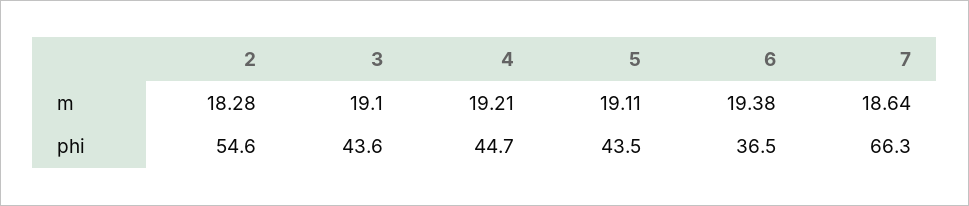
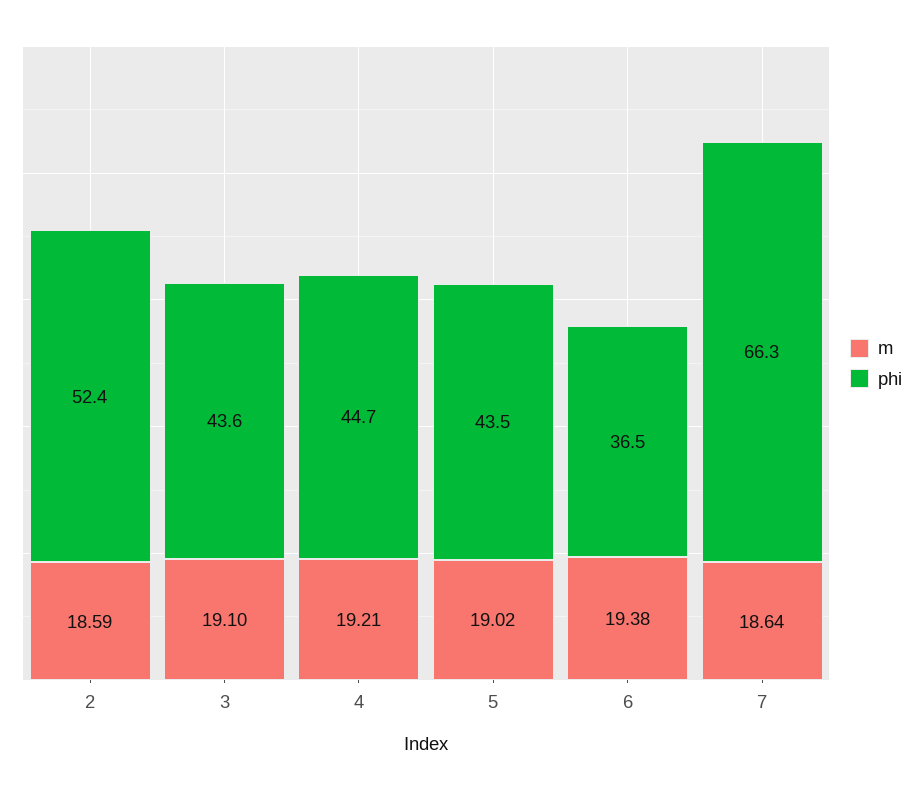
m, 2: 18.28 -> 18.59
m, 5: 19.11 -> 19.02
phi, 2: 54.6 -> 52.4

